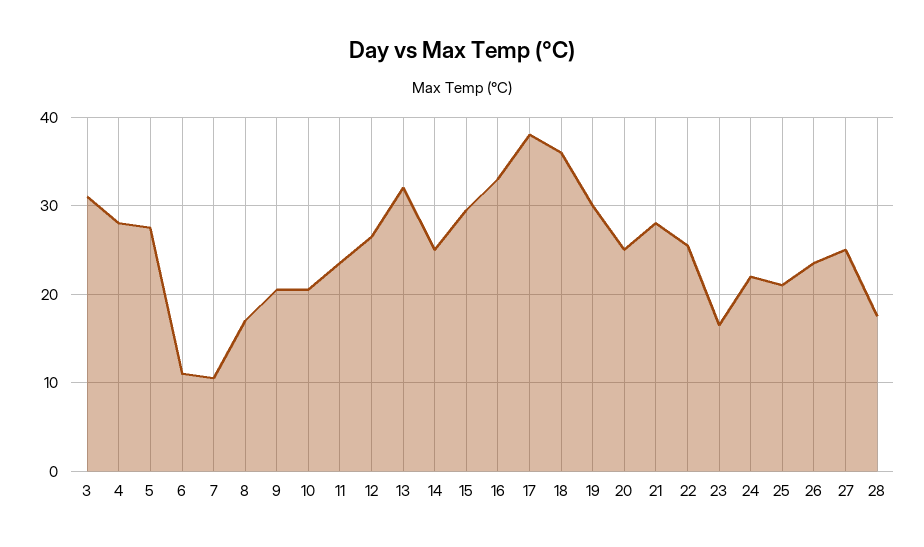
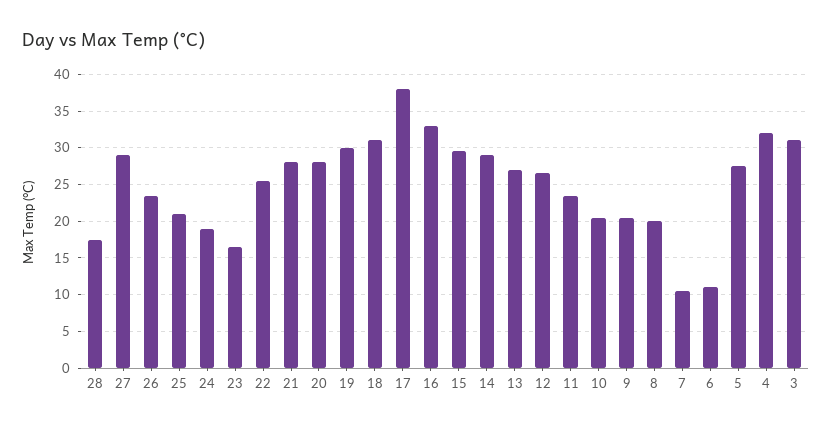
4: 28 -> 32
8: 17 -> 20
13: 32 -> 27
14: 25 -> 29
18: 36 -> 31
20: 25 -> 28
24: 22 -> 19
27: 25 -> 29

